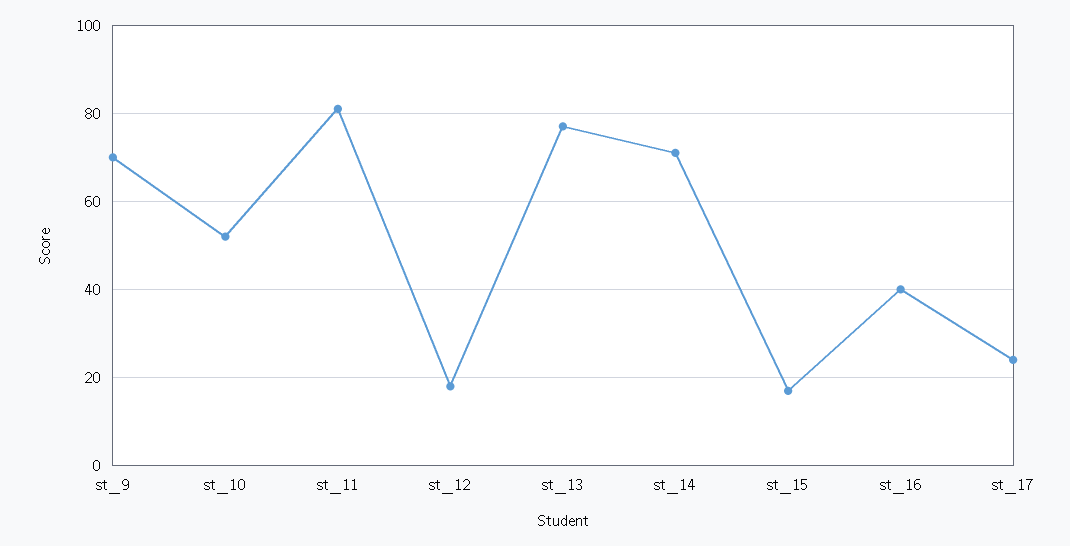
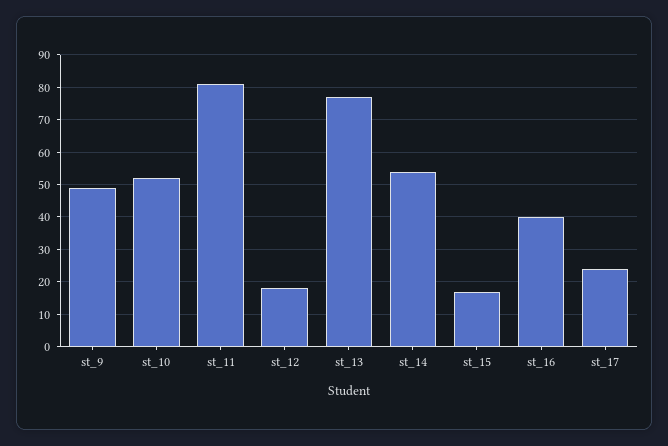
st_9: 70 -> 50
st_14: 70 -> 55

